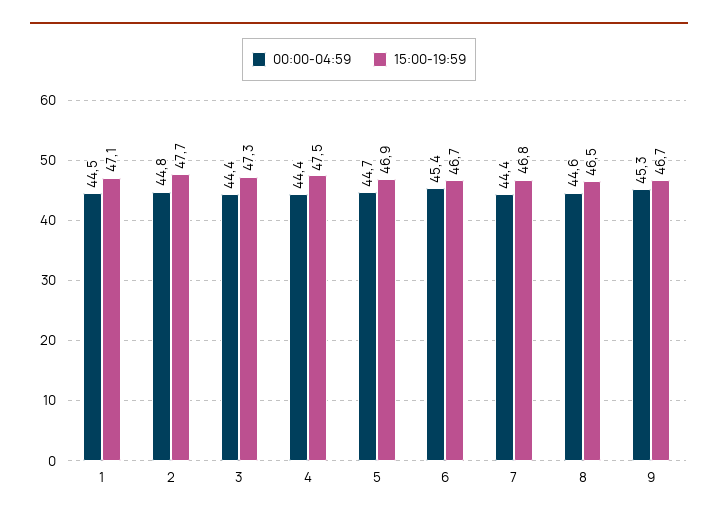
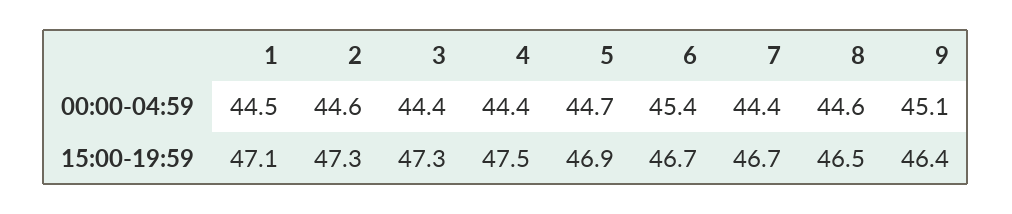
00:00-04:59, 2: 44.8 -> 44.6
15:00-19:59, 2: 47.7 -> 47.3
15:00-19:59, 7: 46.8 -> 46.7
00:00-04:59, 9: 45.3 -> 45.1
15:00-19:59, 9: 46.7 -> 46.4

